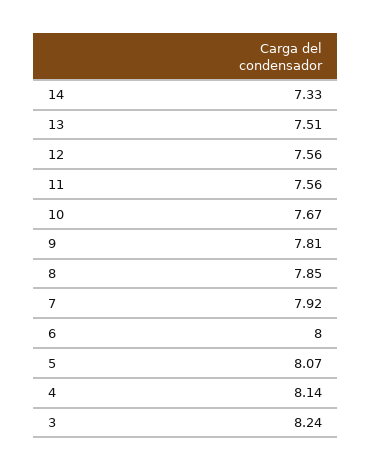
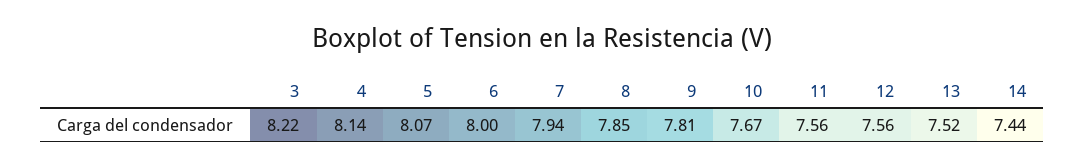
14: 7.33 -> 7.44
13: 7.51 -> 7.52
7: 7.92 -> 7.94
3: 8.24 -> 8.22

